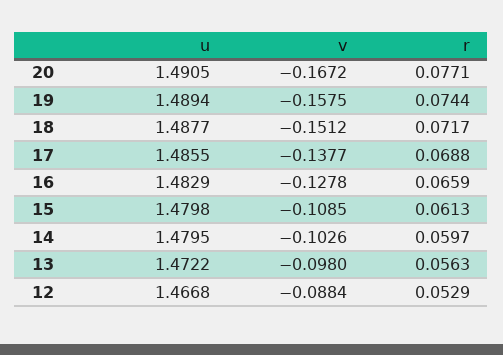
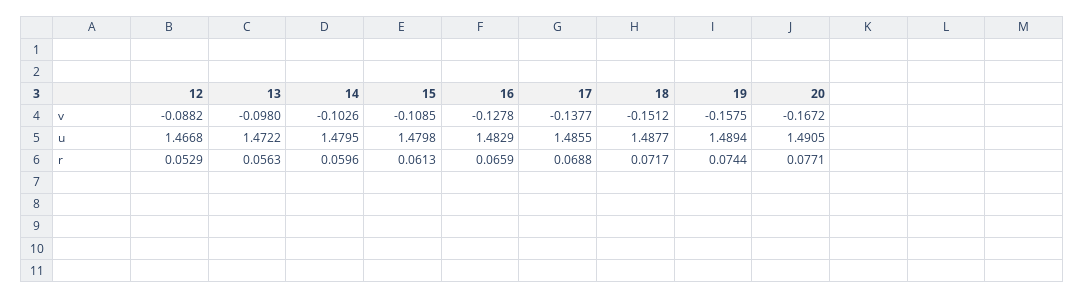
r, 14: 0.0597 -> 0.0596
v, 12: -0.0884 -> -0.0882

